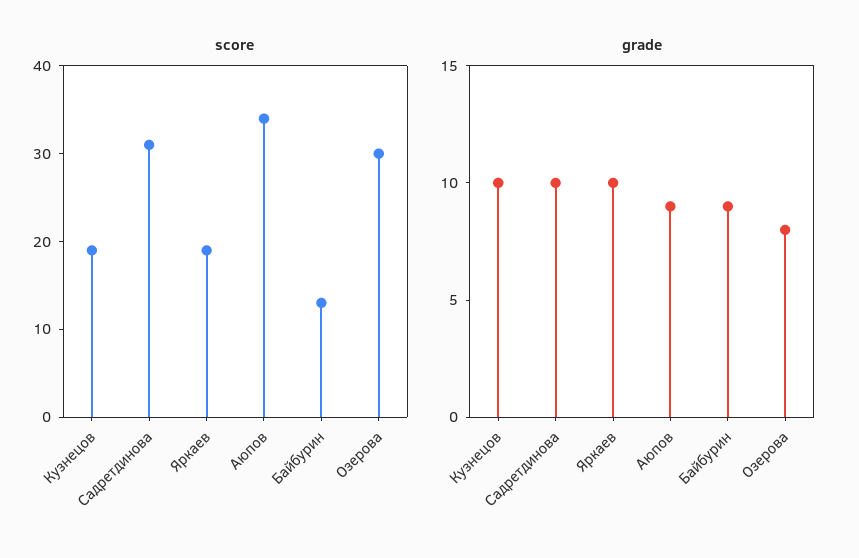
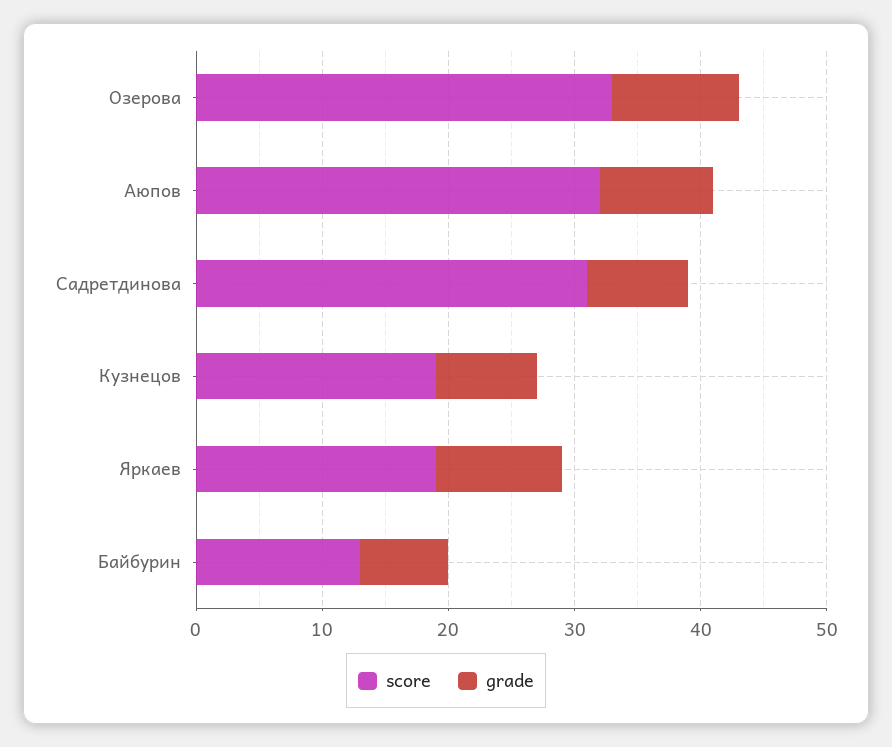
score, Аюпов: 34 -> 32
score, Озерова: 30 -> 33
grade, Кузнецов: 10 -> 8
grade, Садретдинова: 10 -> 8
grade, Байбурин: 9 -> 7
grade, Озерова: 8 -> 10

